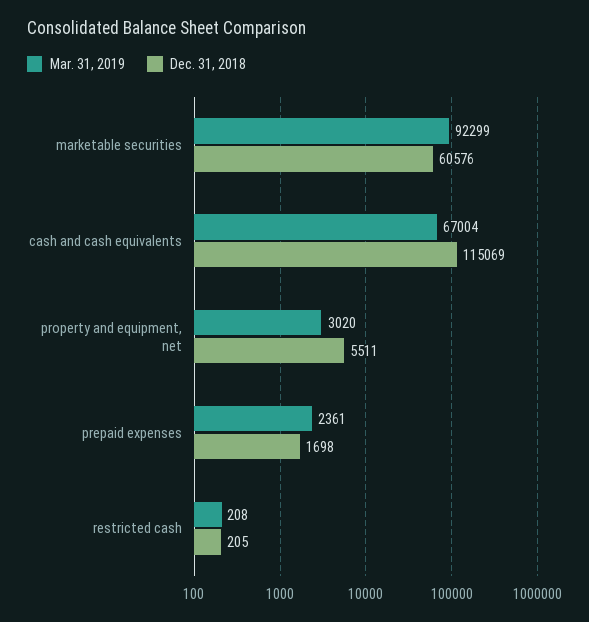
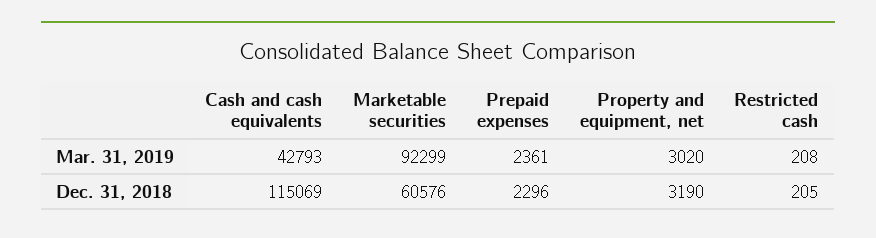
Mar. 31, 2019, cash and cash equivalents: 67004 -> 42793
Dec. 31, 2018, property and equipment, net: 5511 -> 3190
Dec. 31, 2018, prepaid expenses: 1698 -> 2296

